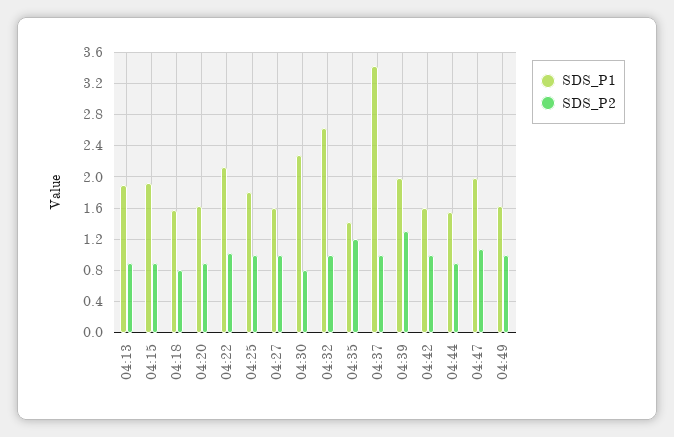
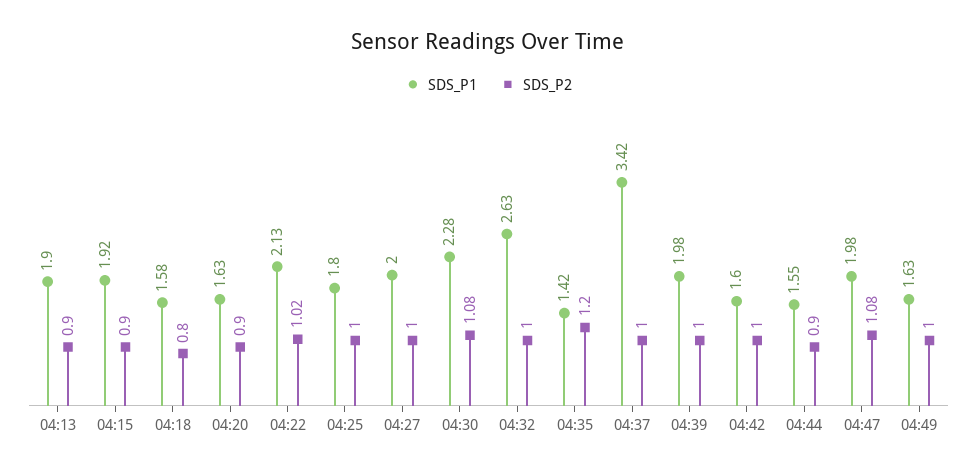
SDS_P1, 04:27: 1.6 -> 2
SDS_P2, 04:30: 0.8 -> 1.08
SDS_P2, 04:39: 1.3 -> 1

